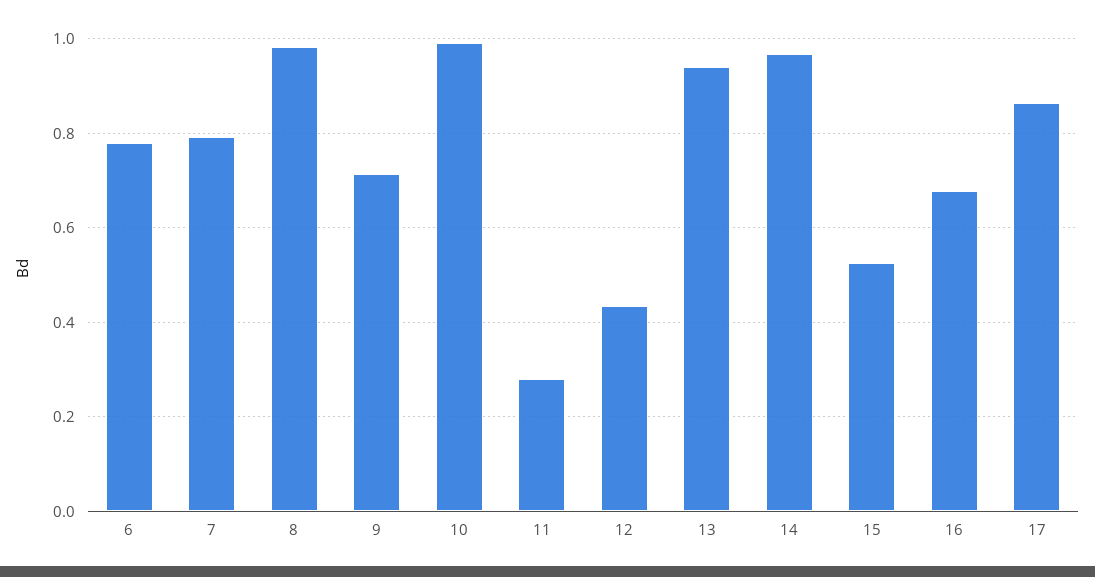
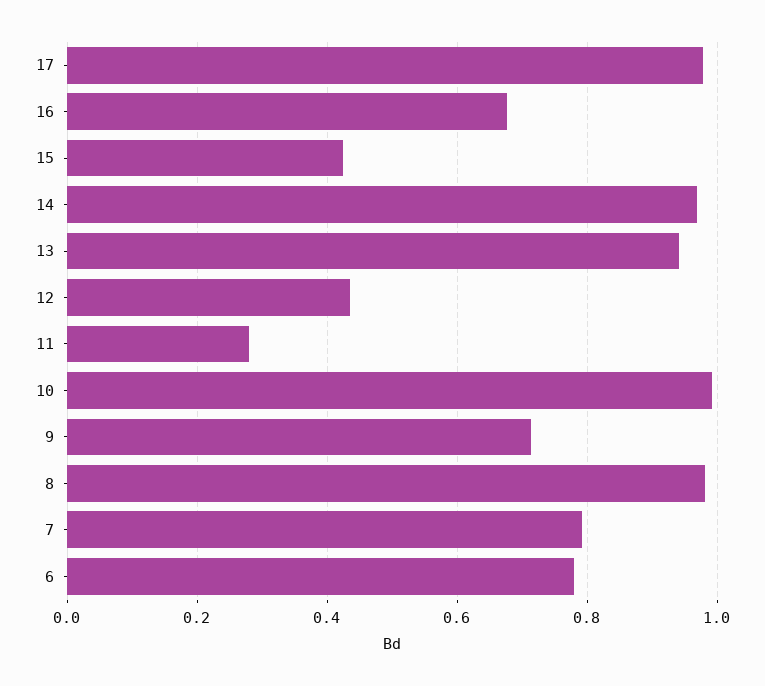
15: 0.52 -> 0.42
17: 0.86 -> 0.98

